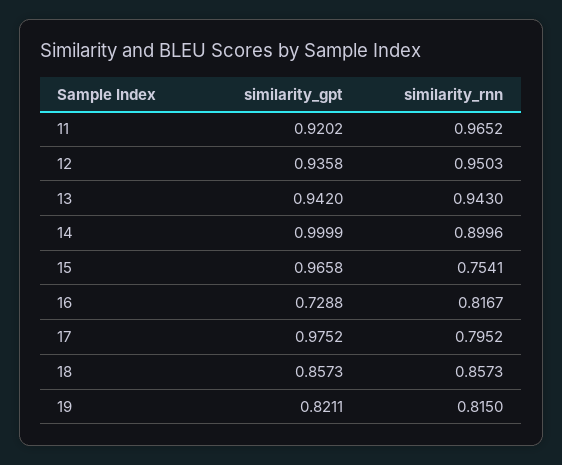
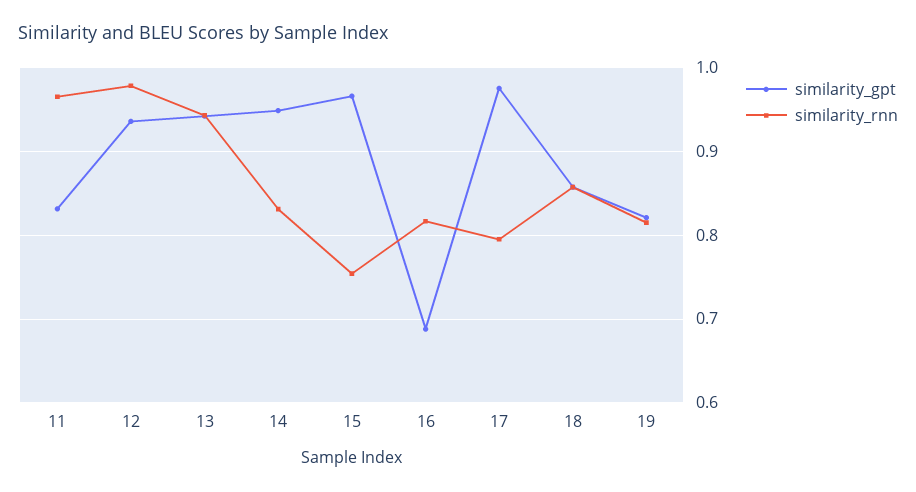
similarity_gpt, 11: 0.9202 -> 0.83
similarity_rnn, 12: 0.9503 -> 0.98
similarity_gpt, 14: 0.9999 -> 0.95
similarity_rnn, 14: 0.8996 -> 0.83
similarity_gpt, 16: 0.7288 -> 0.69

